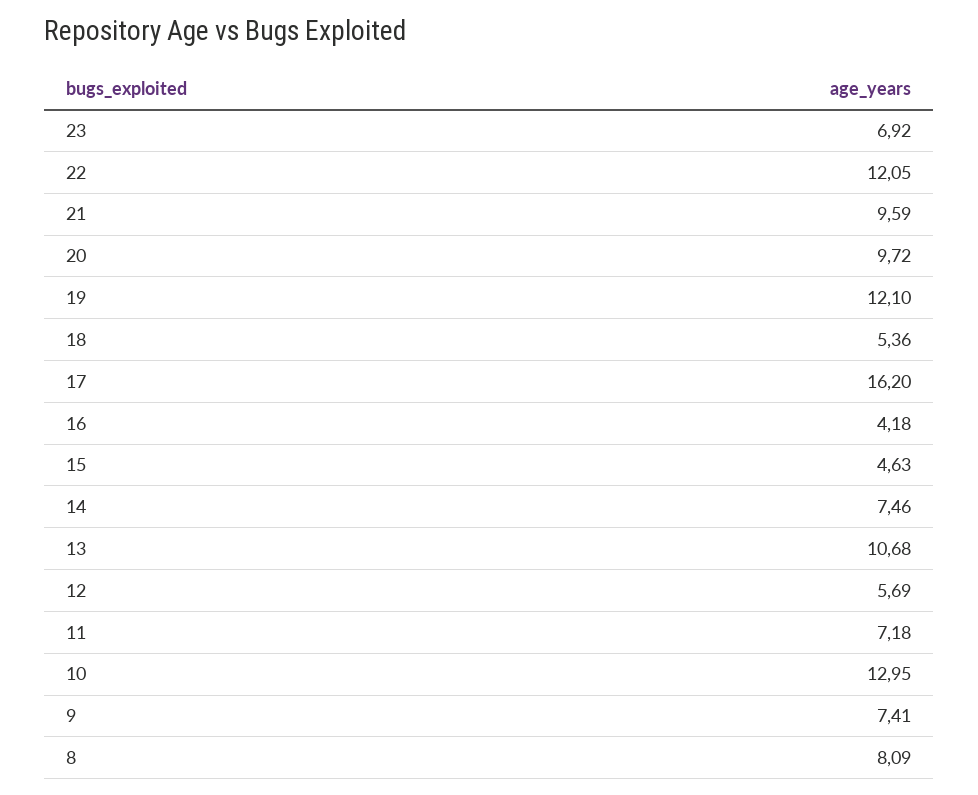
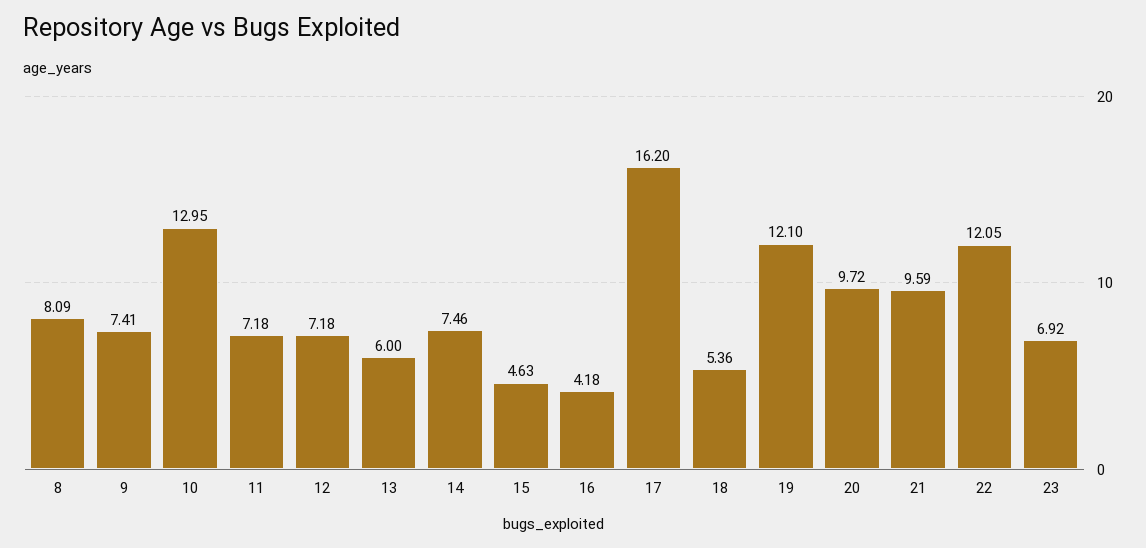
13: 10.68 -> 6
12: 5.69 -> 7.18

